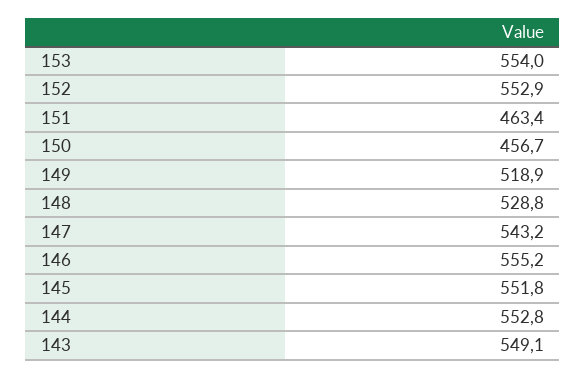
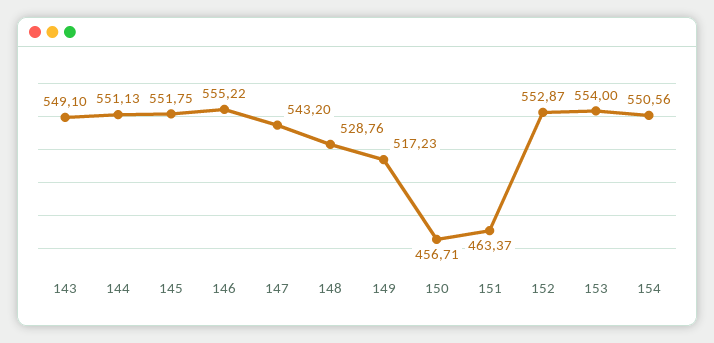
149: 518.9 -> 517.23
144: 552.8 -> 551.13
154: none -> 550.56

